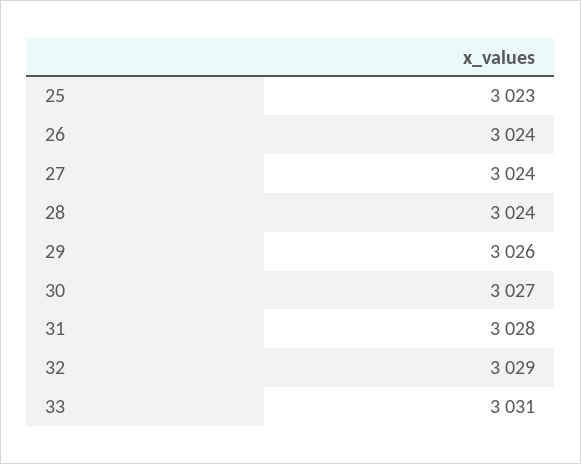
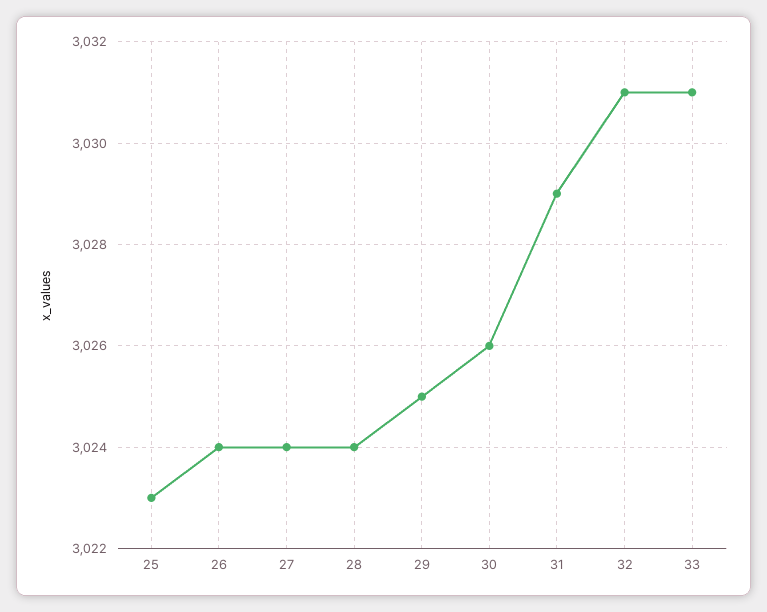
29: 3026 -> 3025
30: 3027 -> 3026
31: 3028 -> 3029
32: 3029 -> 3031

